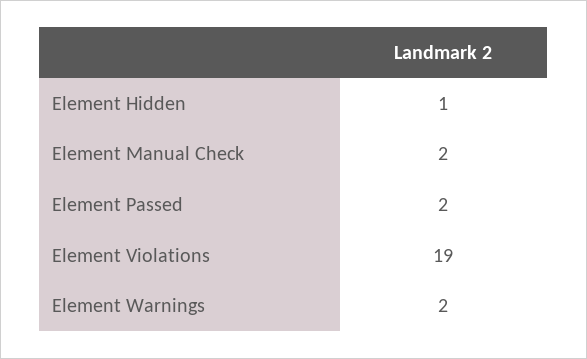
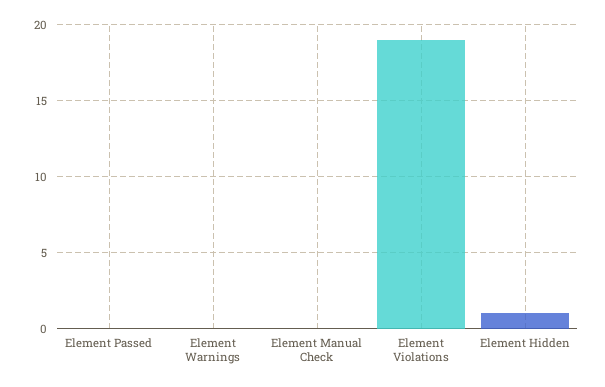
Element Manual Check: 2 -> 0
Element Passed: 2 -> 0
Element Warnings: 2 -> 0

